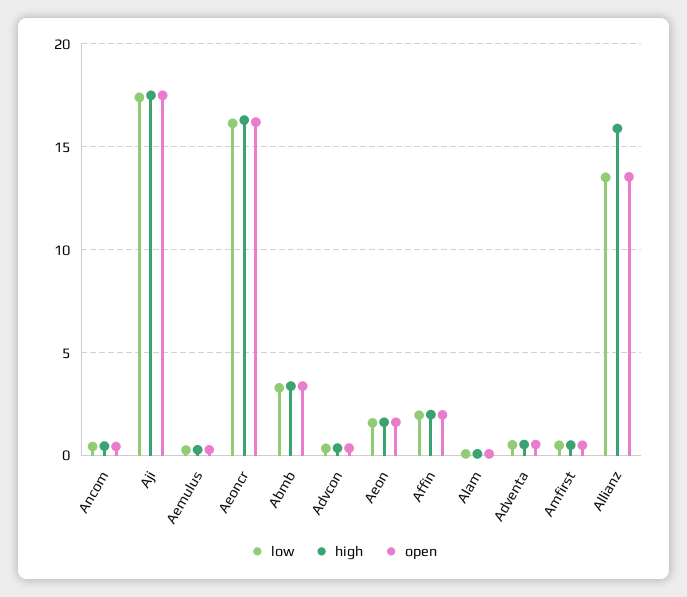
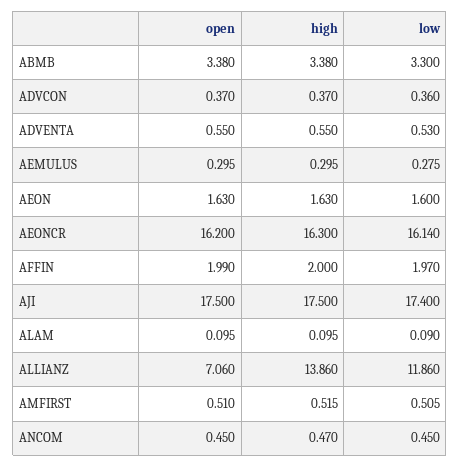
low, Allianz: 13.5 -> 11.86
high, Allianz: 16 -> 13.86
open, Allianz: 13.5 -> 7.06

